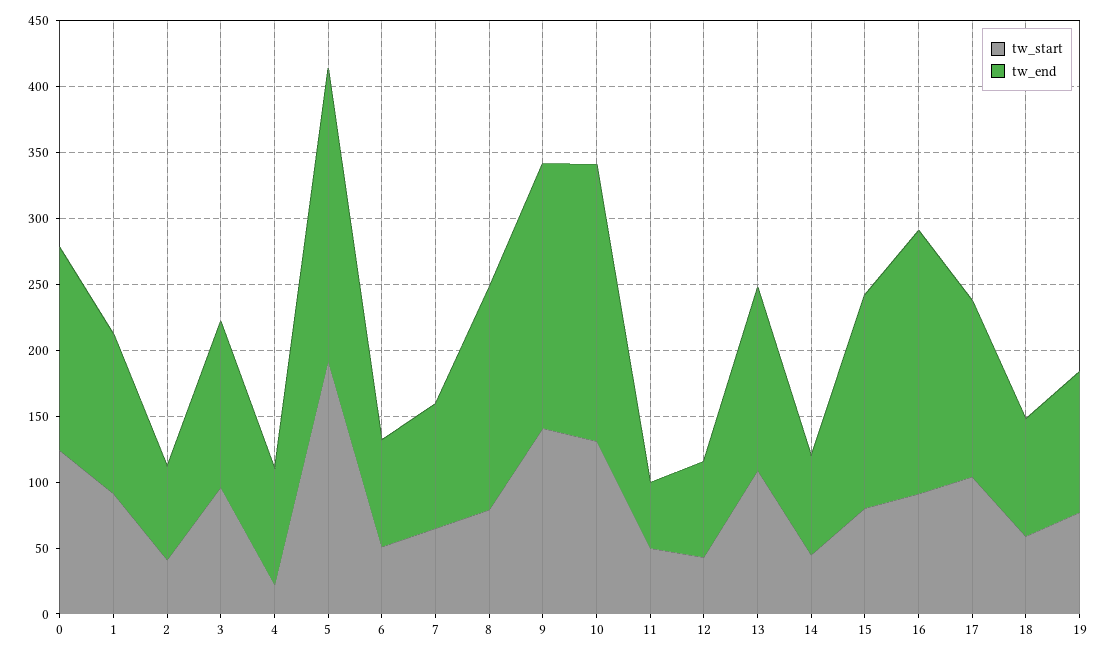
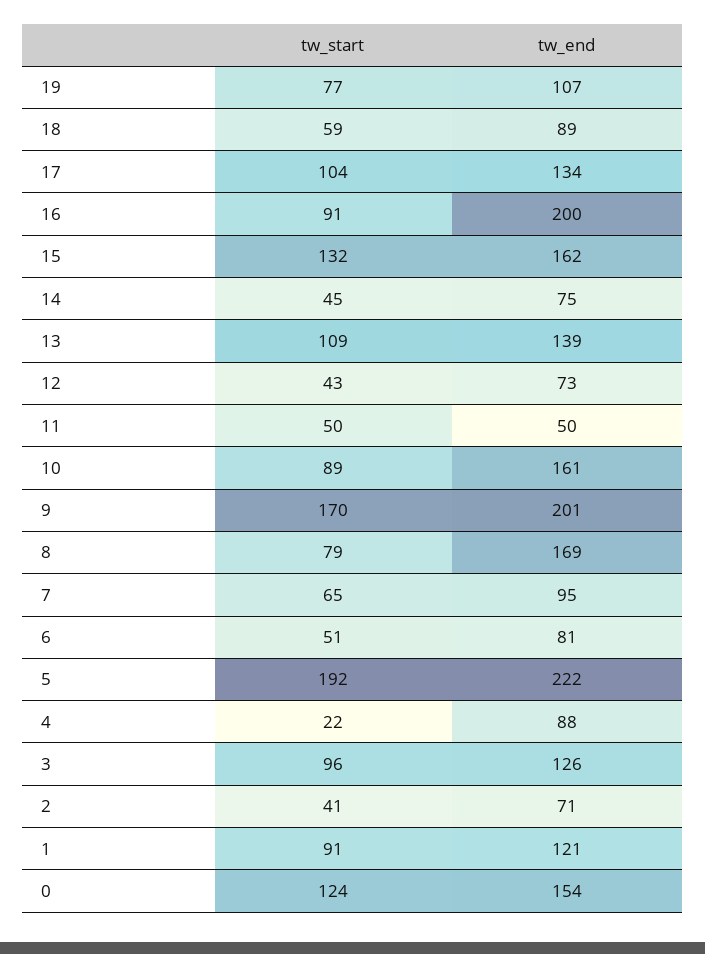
tw_start, 9: 140 -> 170
tw_start, 10: 130 -> 89
tw_end, 10: 210 -> 161
tw_start, 15: 80 -> 132

